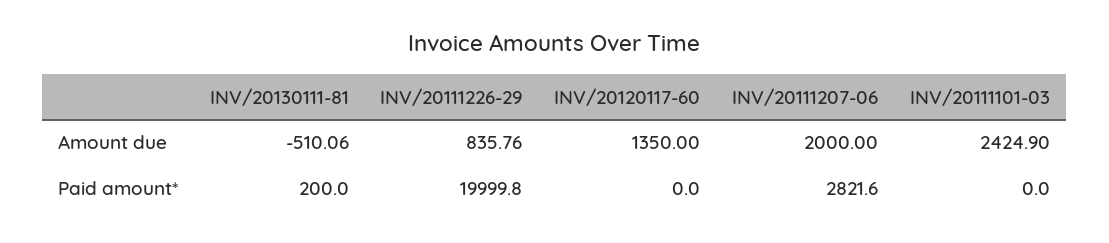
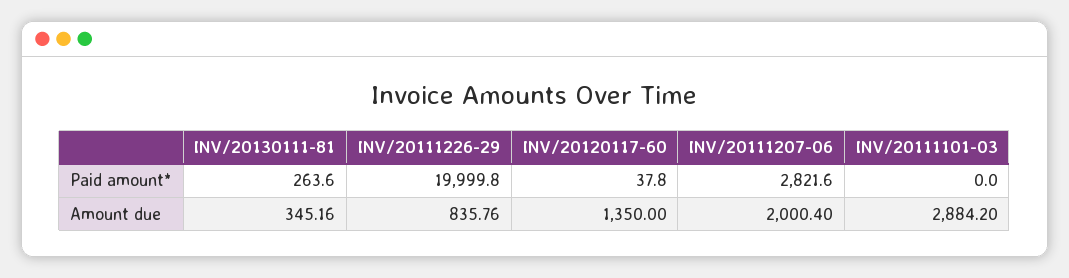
INV/20130111-81, Amount due: -510.06 -> 345.16
INV/20111207-06, Amount due: 2000 -> 2000.4
INV/20111101-03, Amount due: 2424.9 -> 2884.2
INV/20130111-81, Paid amount*: 200 -> 263.6
INV/20120117-60, Paid amount*: 0 -> 37.8

